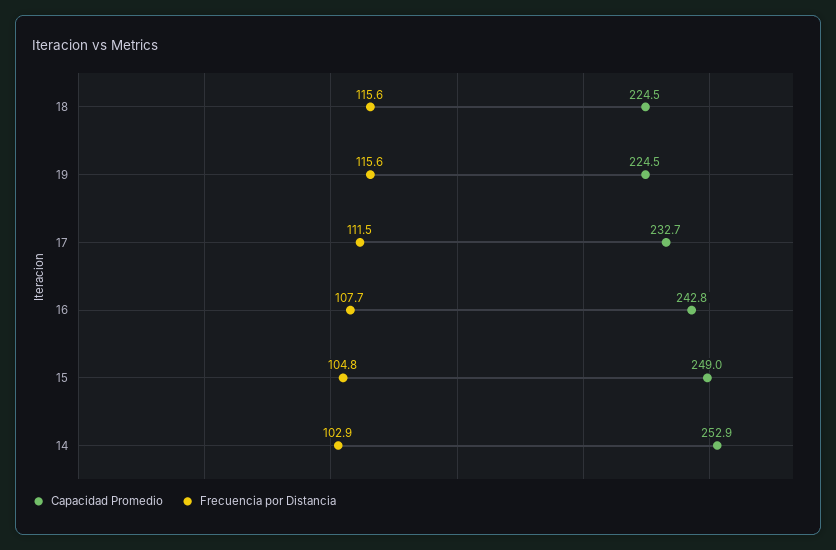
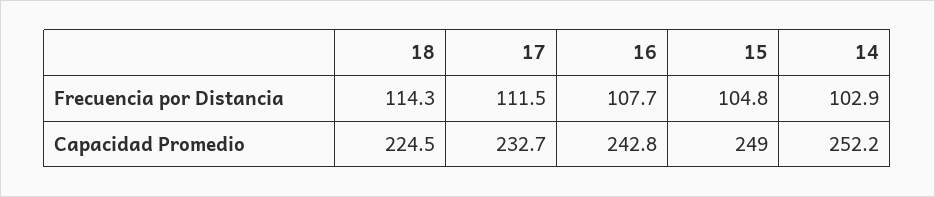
Frecuencia por Distancia, 18: 115.6 -> 114.3
Capacidad Promedio, 19: 224.5 -> none
Frecuencia por Distancia, 19: 115.6 -> none
Capacidad Promedio, 14: 252.9 -> 252.2

